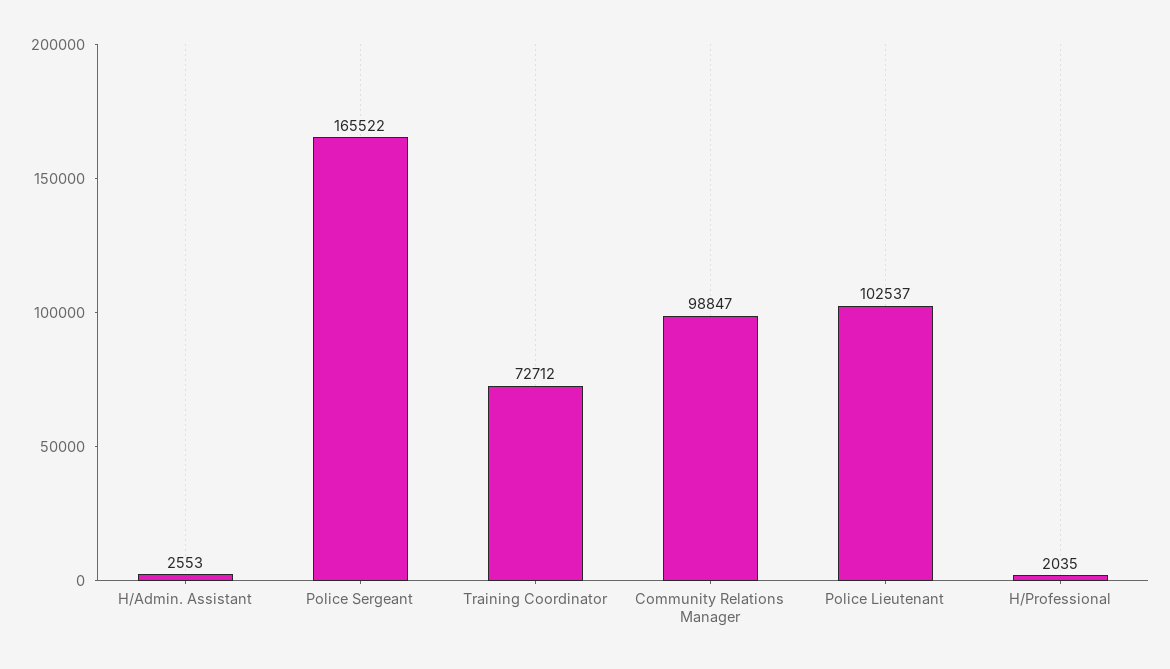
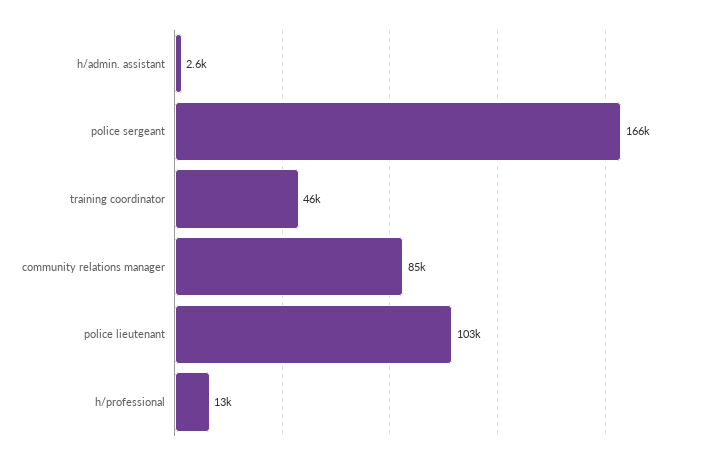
Training Coordinator: 72712 -> 46000
Community Relations Manager: 98847 -> 85000
H/Professional: 2035 -> 13000

